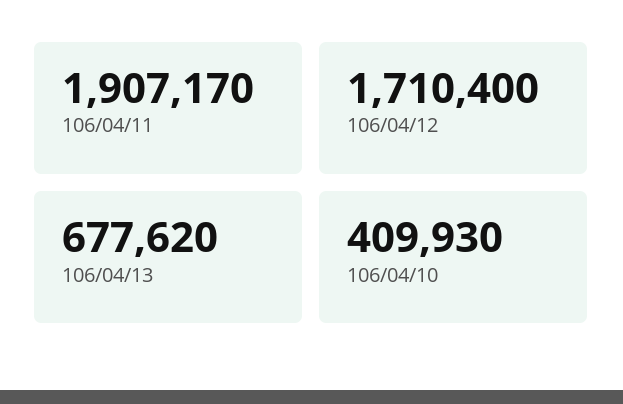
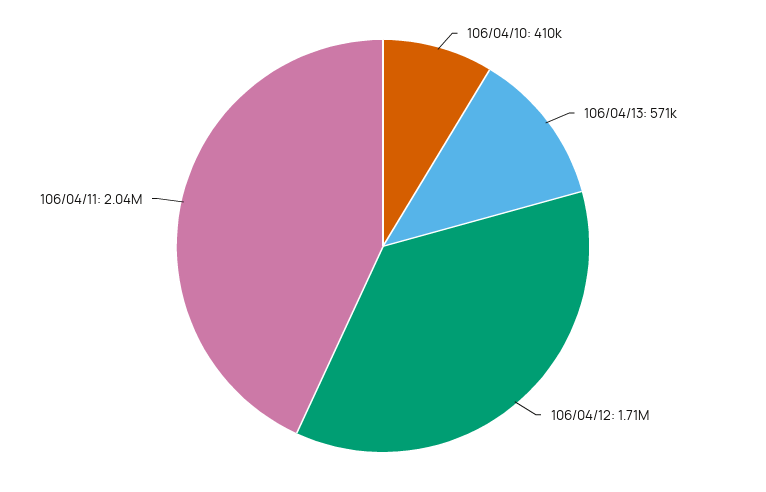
106/04/11: 1907170 -> 2040000
106/04/13: 677620 -> 571000

